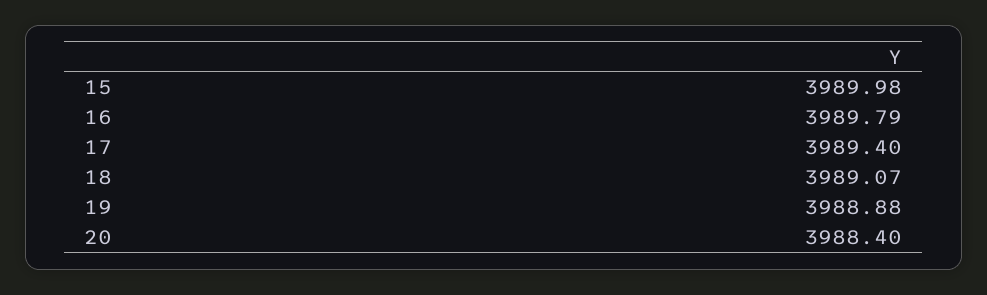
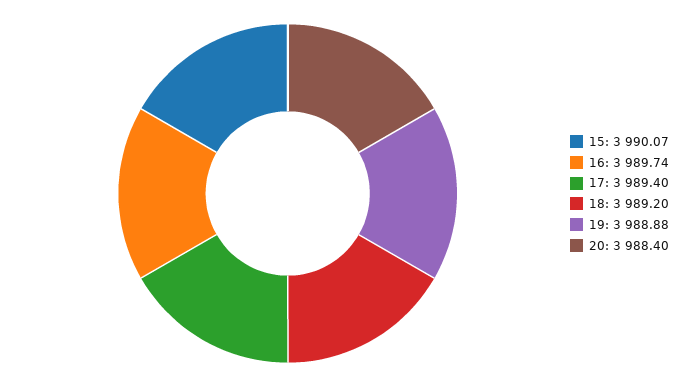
15: 3989.98 -> 3990.07
16: 3989.79 -> 3989.74
18: 3989.07 -> 3989.2

